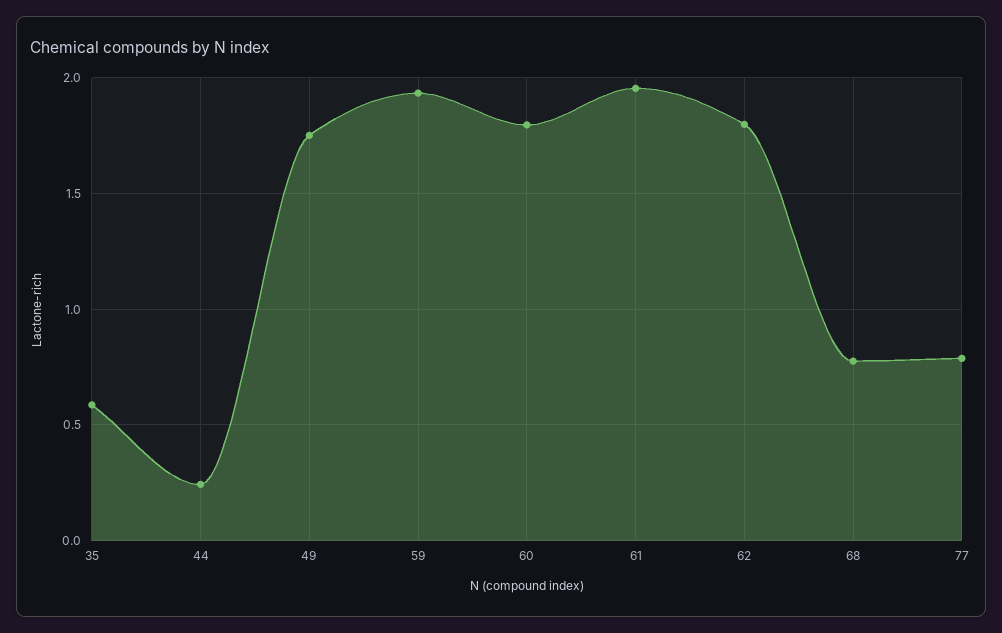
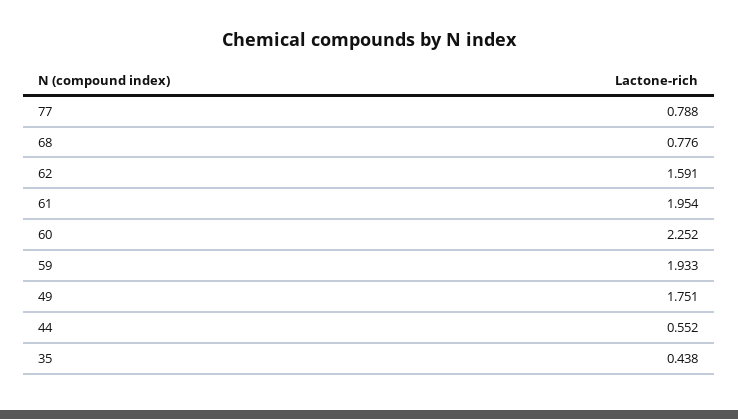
35: 0.6 -> 0.438
44: 0.25 -> 0.552
60: 1.8 -> 2.252
62: 1.8 -> 1.591

